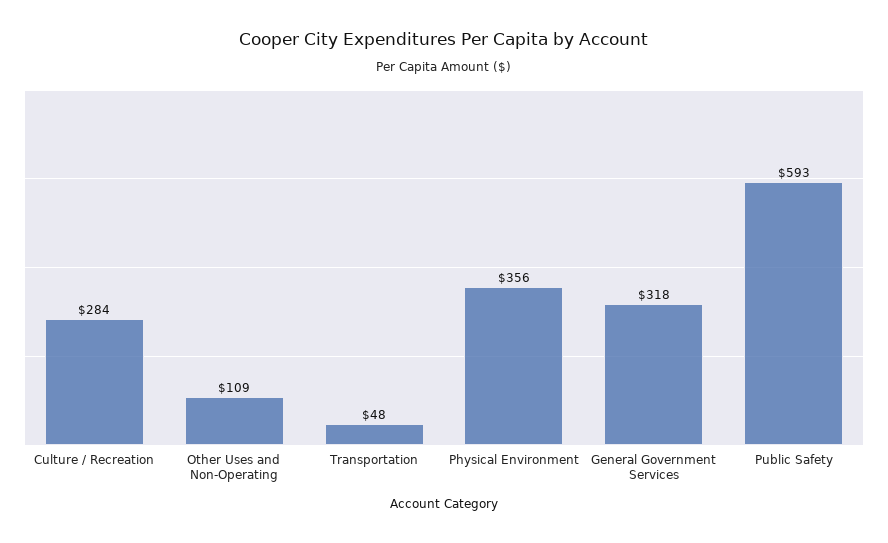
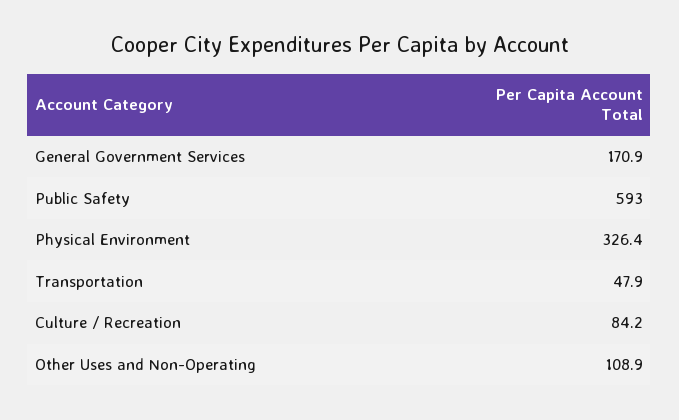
Culture / Recreation: 284 -> 84.2
Physical Environment: 356 -> 326.4
General Government Services: 318 -> 170.9

